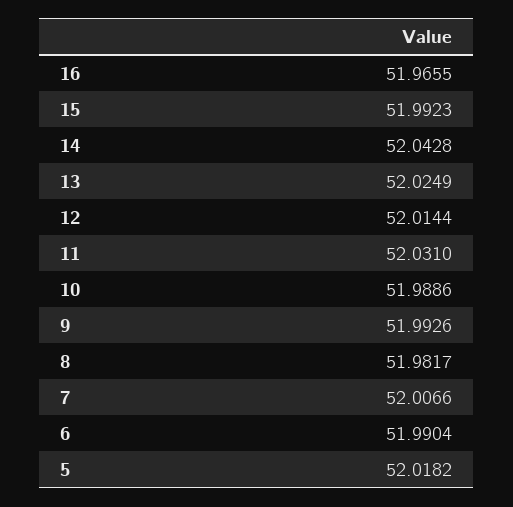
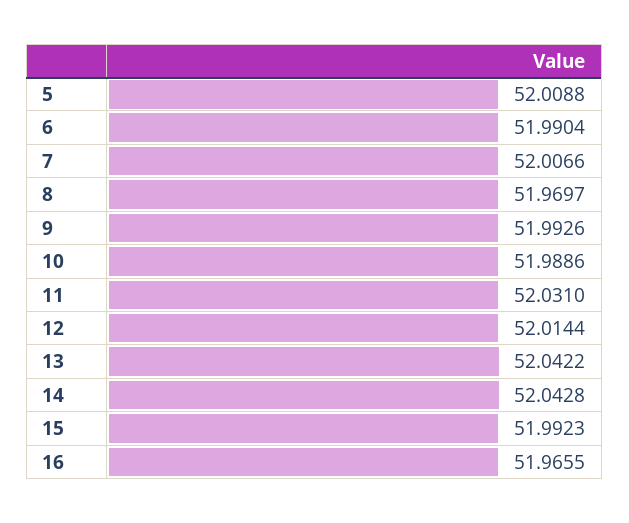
13: 52.0249 -> 52.0422
8: 51.9817 -> 51.9697
5: 52.0182 -> 52.0088

